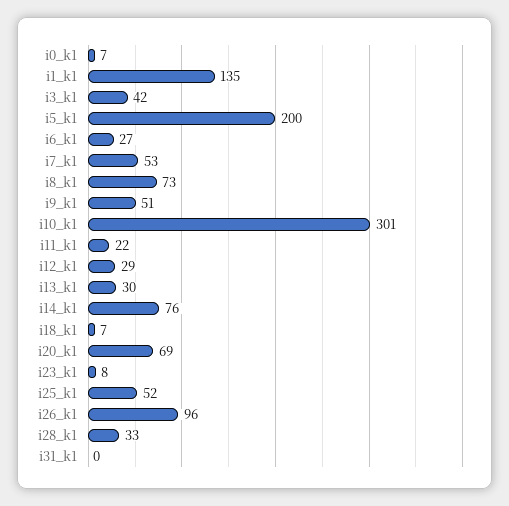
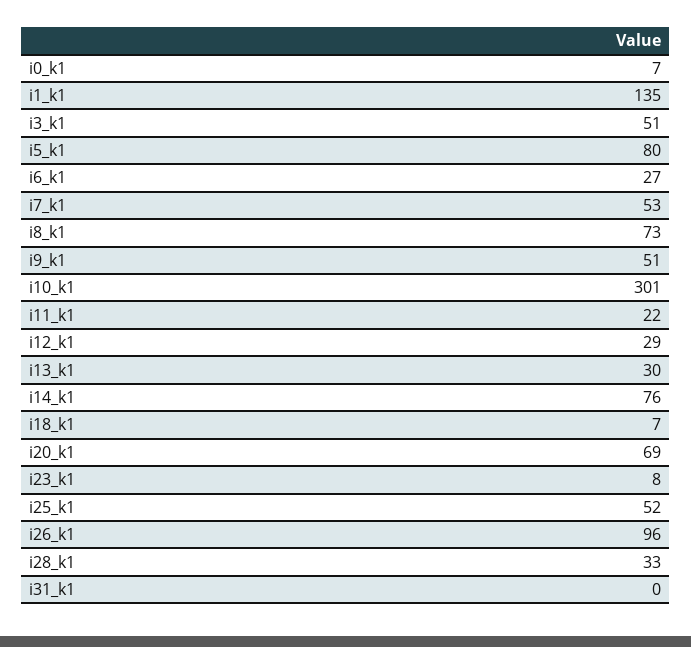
i3_k1: 42 -> 51
i5_k1: 200 -> 80

